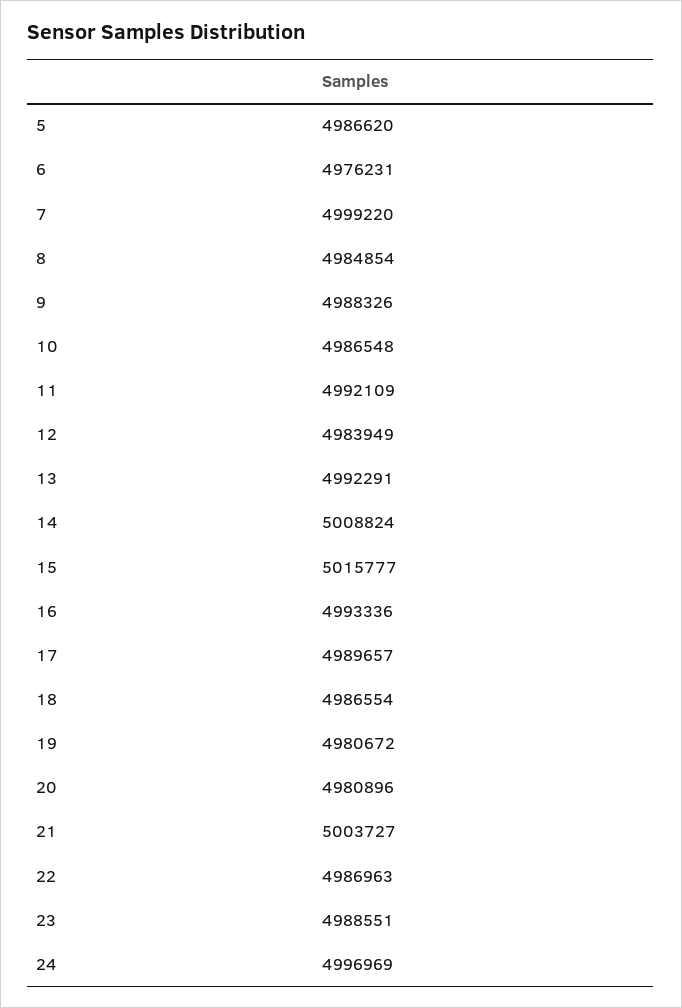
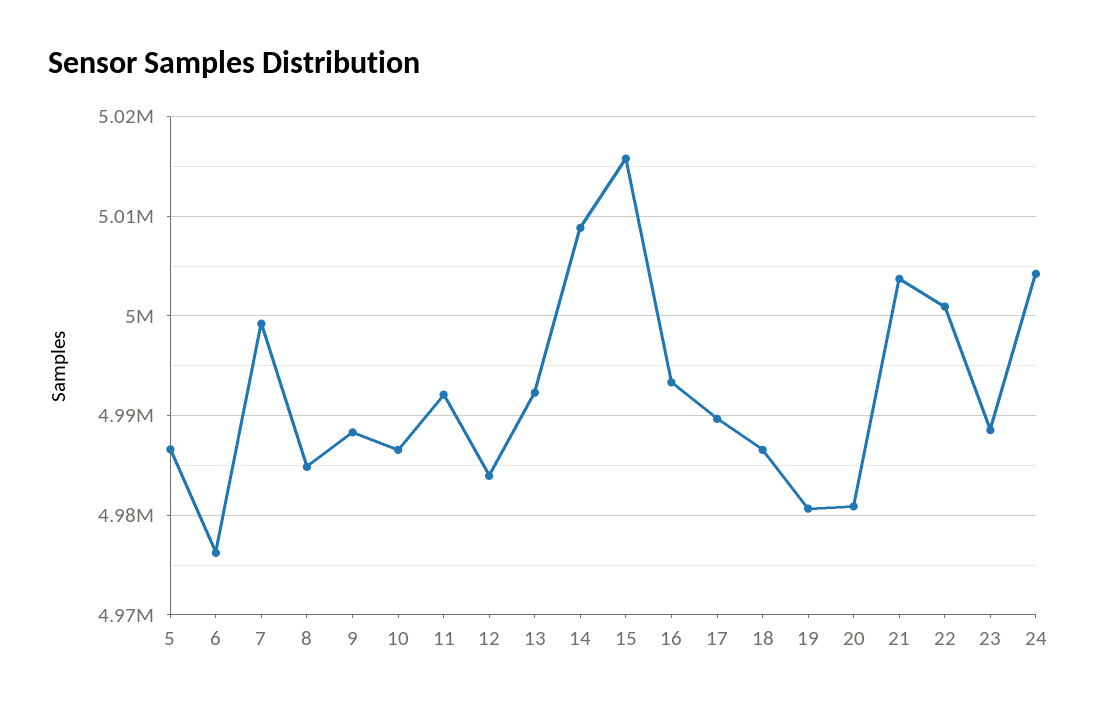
22: 4986963 -> 5001000
24: 4996969 -> 5004000

